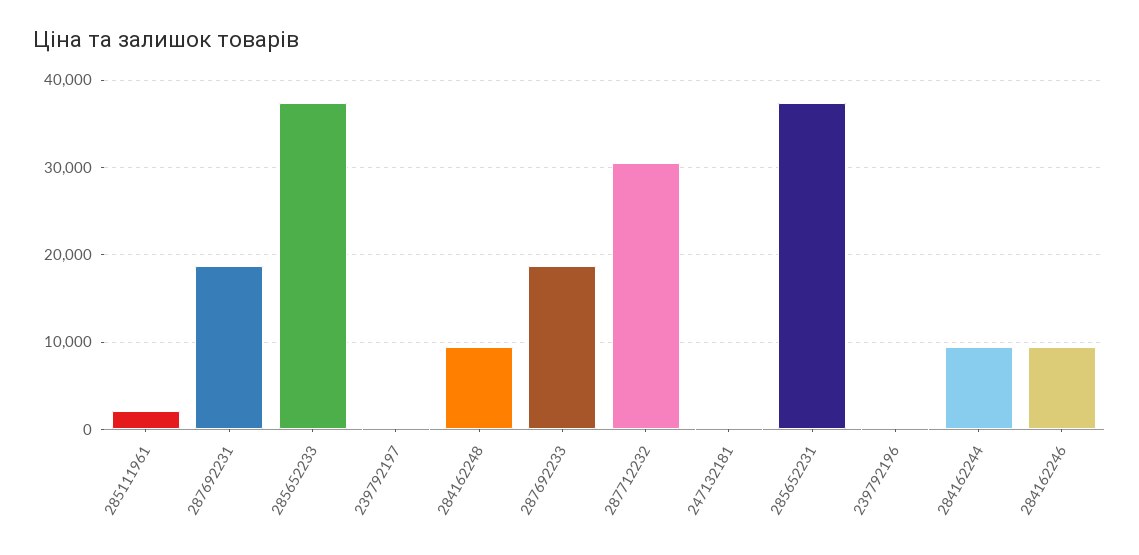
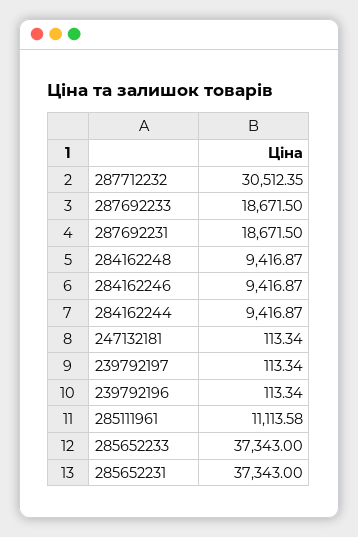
285111961: 2000 -> 11113.58

